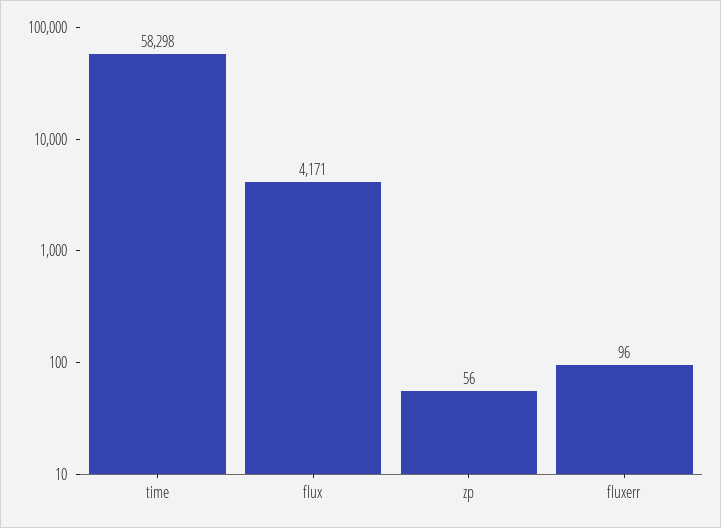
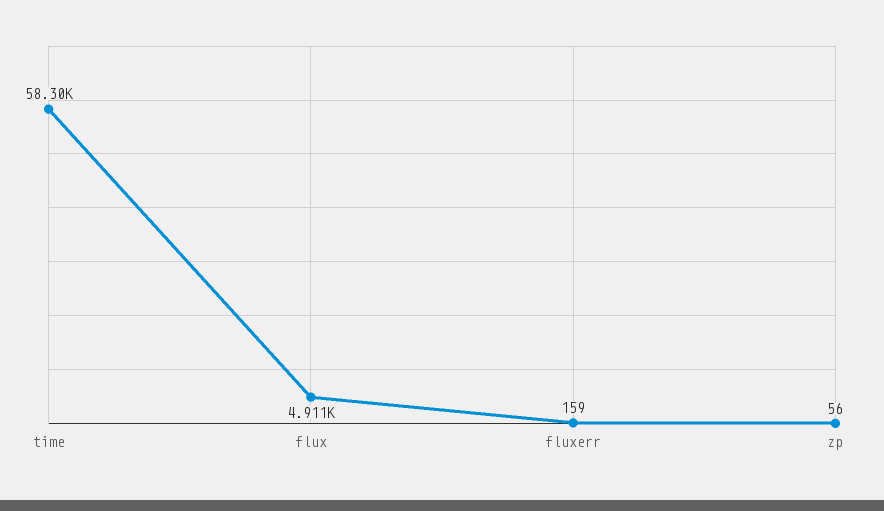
flux: 4171 -> 4911
fluxerr: 96 -> 159

